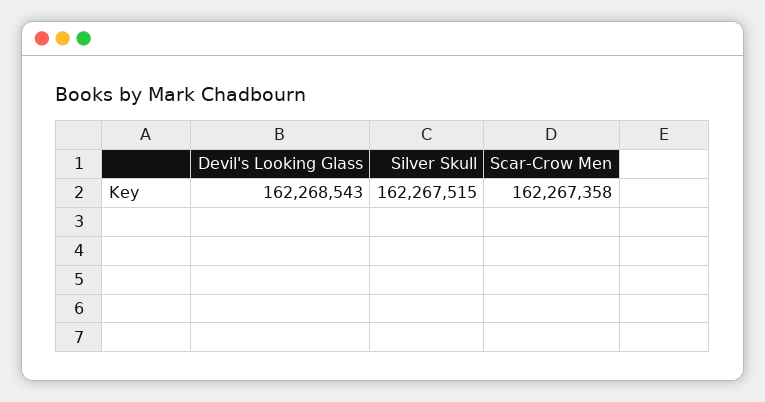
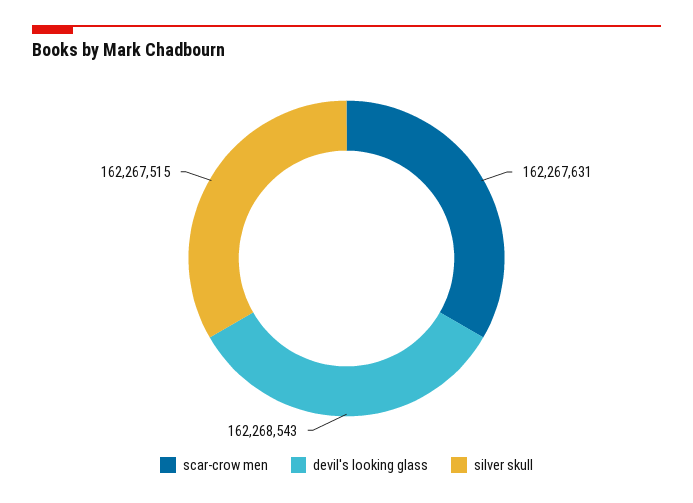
Scar-Crow Men: 162267358 -> 162267631

